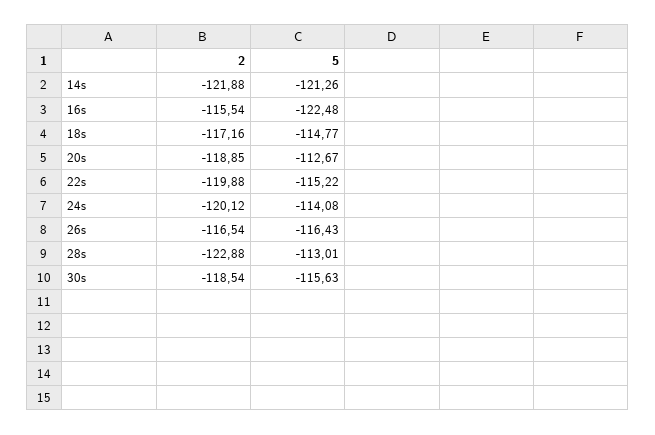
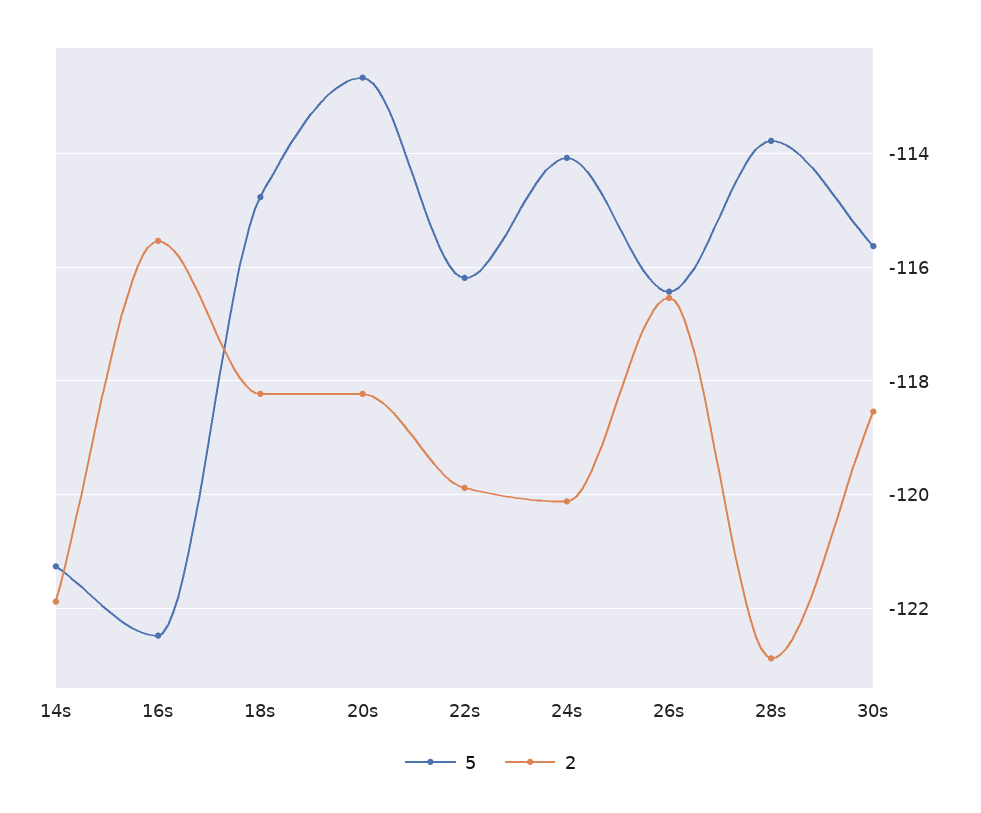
2, 18s: -117.16 -> -118.2
2, 20s: -118.85 -> -118.2
5, 22s: -115.22 -> -116.2
5, 28s: -113.01 -> -113.8

